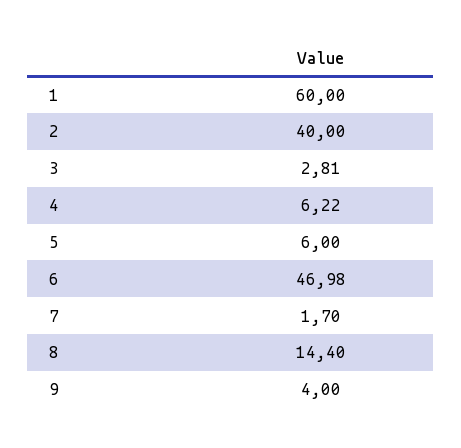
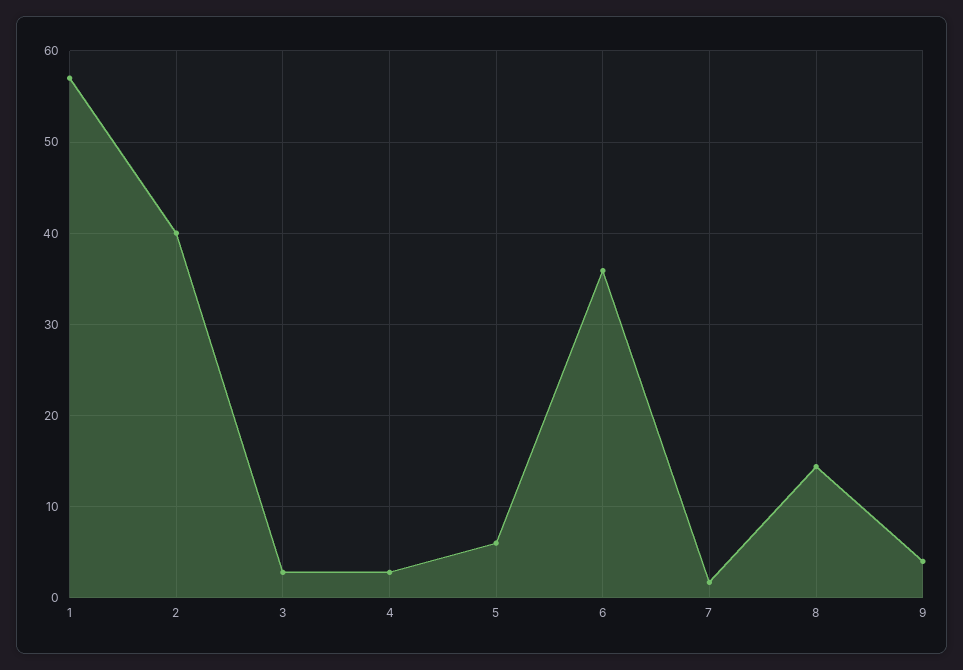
1: 60 -> 57
4: 6.22 -> 3
6: 46.98 -> 36

